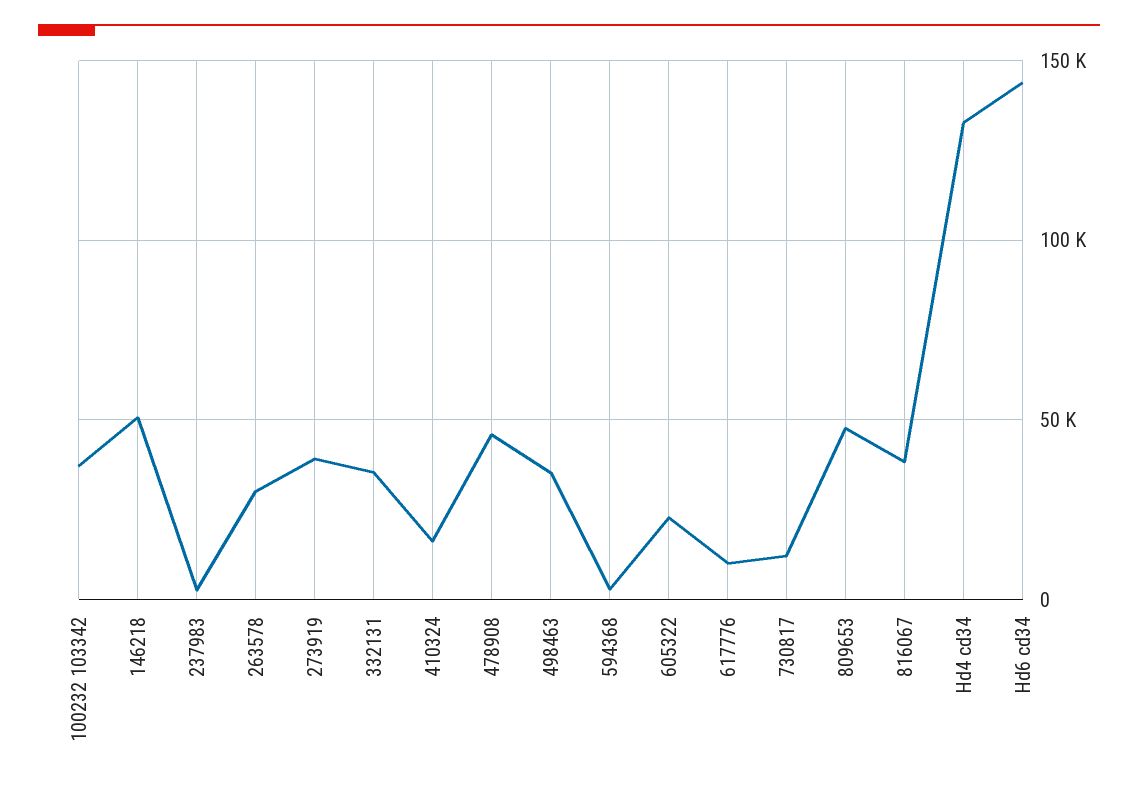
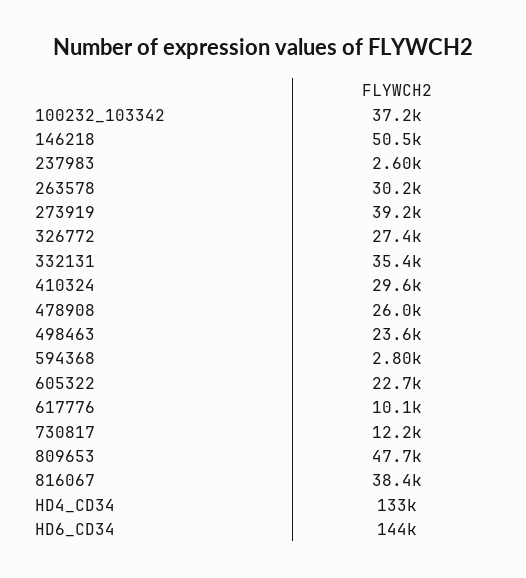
410324: 15000 -> 29600
478908: 45000 -> 26000
498463: 35000 -> 23600
326772: none -> 27400

